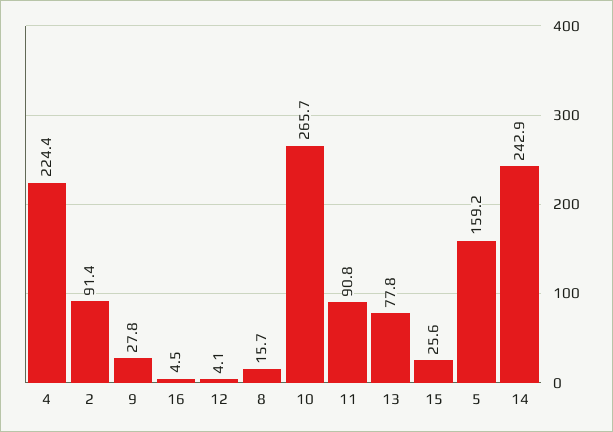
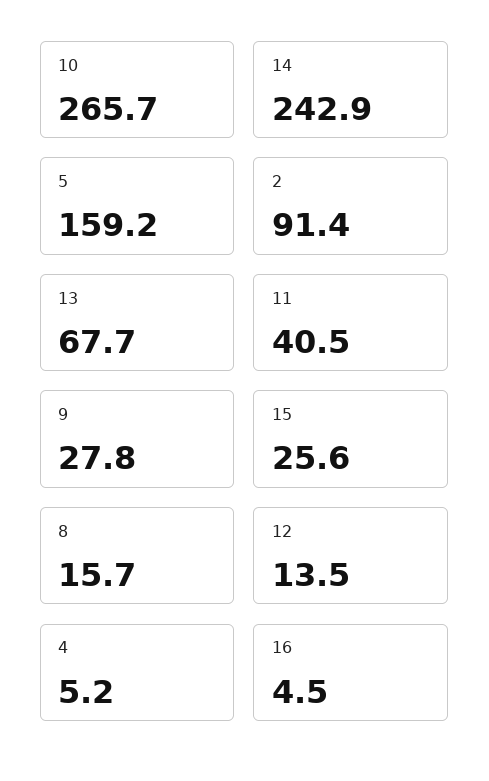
4: 224.4 -> 5.2
12: 4.1 -> 13.5
11: 90.8 -> 40.5
13: 77.8 -> 67.7

